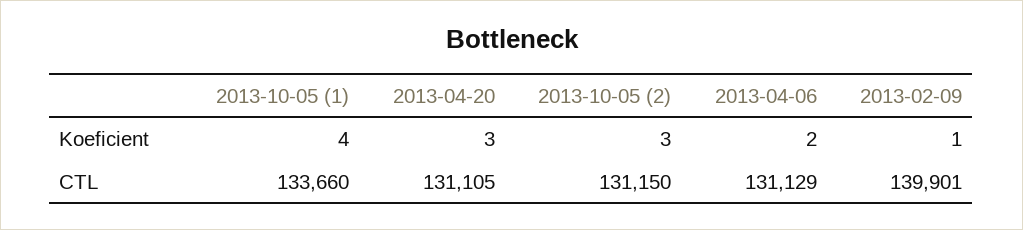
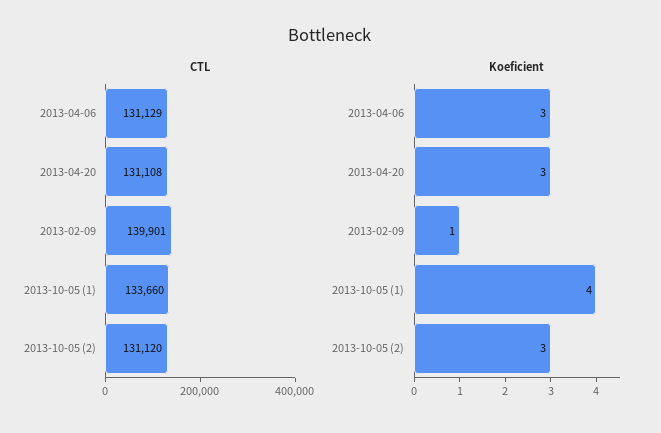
Koeficient, 2013-04-06: 2 -> 3
CTL, 2013-04-20: 131105 -> 131108
CTL, 2013-10-05 (2): 131150 -> 131120

